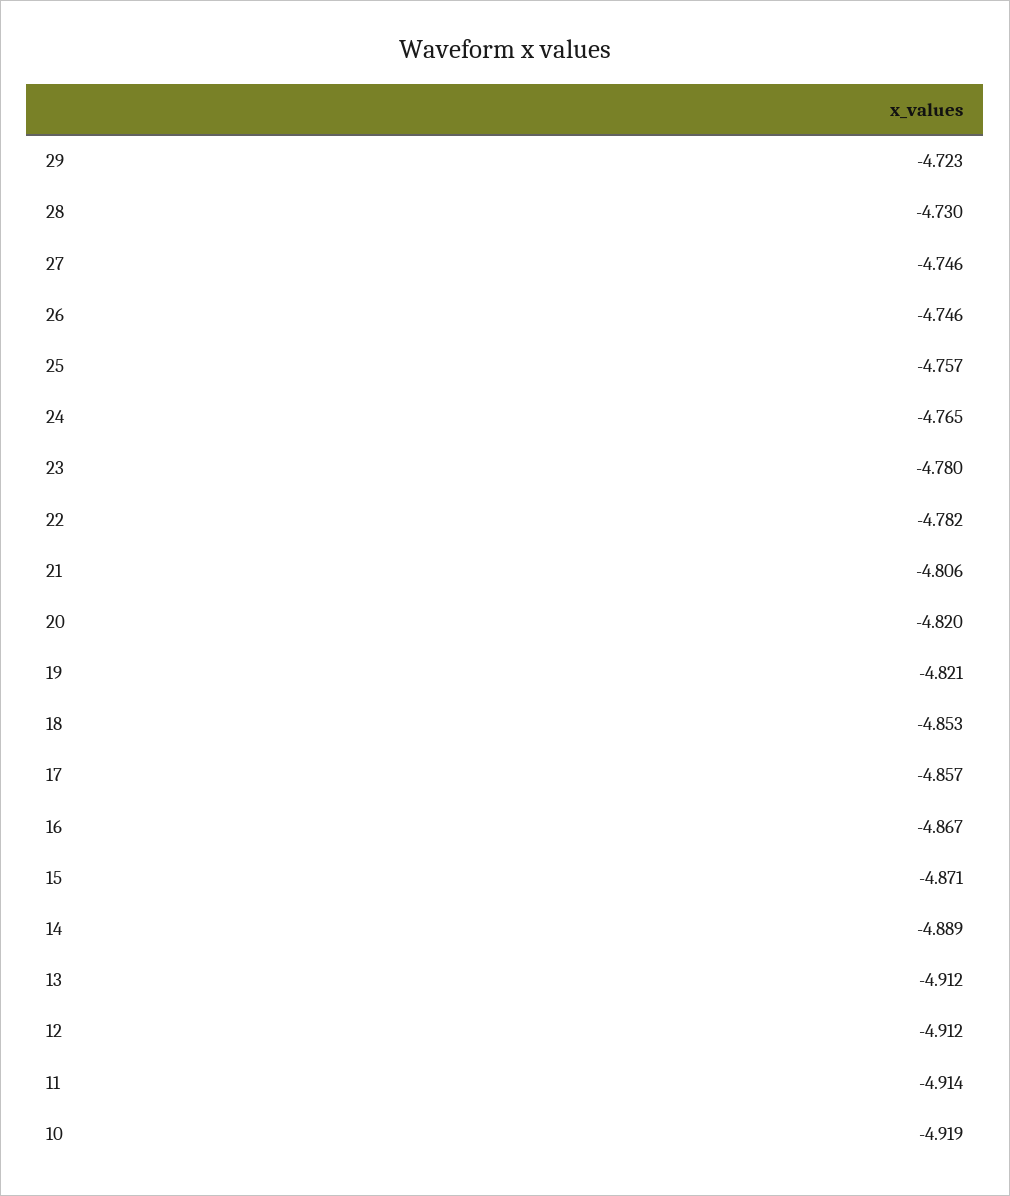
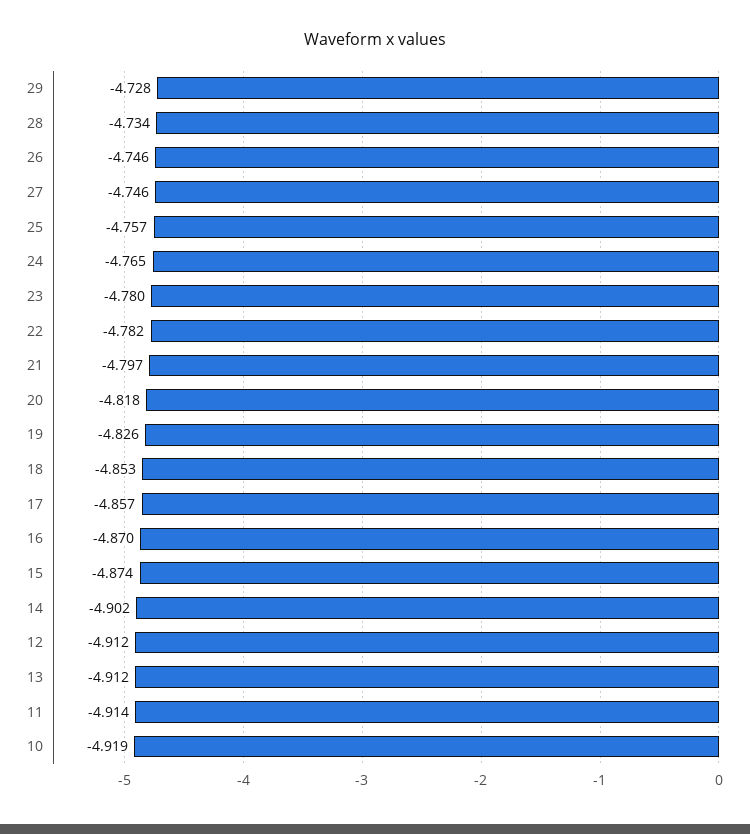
29: -4.723 -> -4.728
28: -4.73 -> -4.734
21: -4.806 -> -4.797
20: -4.82 -> -4.818
19: -4.821 -> -4.826
16: -4.867 -> -4.87
15: -4.871 -> -4.874
14: -4.889 -> -4.902

